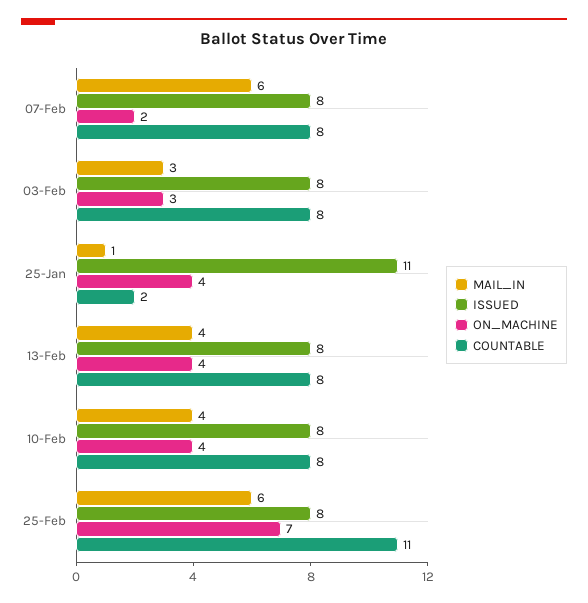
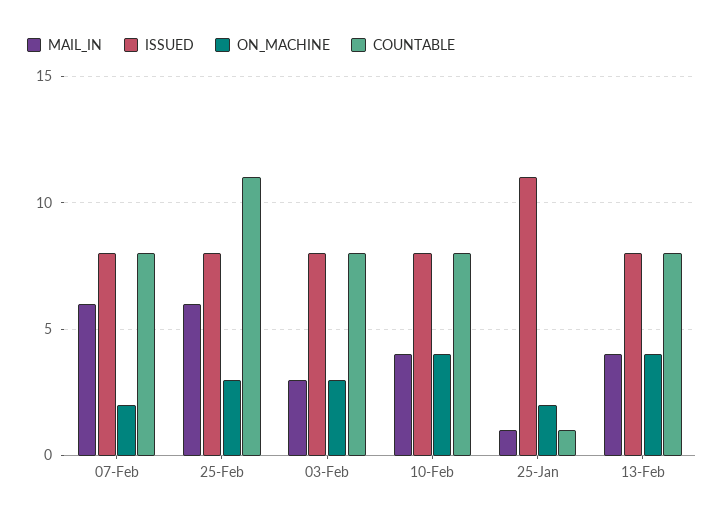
ON_MACHINE, 25-Jan: 4 -> 2
COUNTABLE, 25-Jan: 2 -> 1
ON_MACHINE, 25-Feb: 7 -> 3

